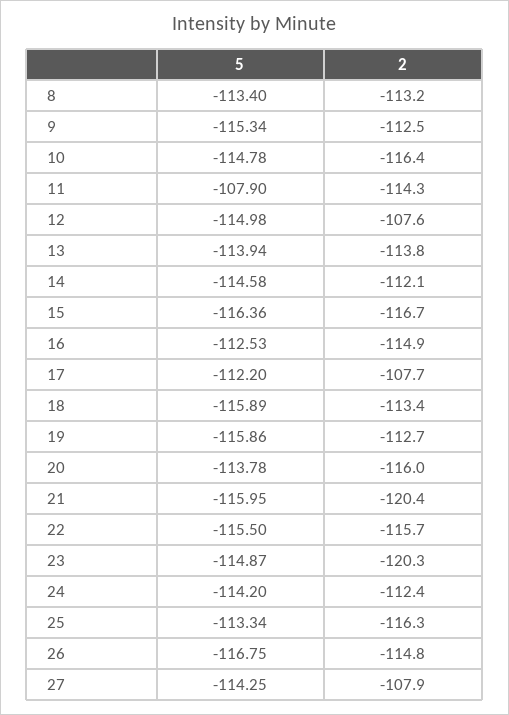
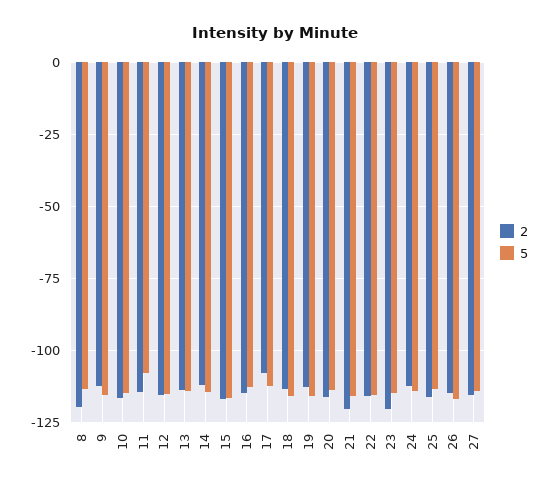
2, 8: -113.2 -> -120
2, 12: -107.6 -> -115
2, 27: -107.9 -> -115

